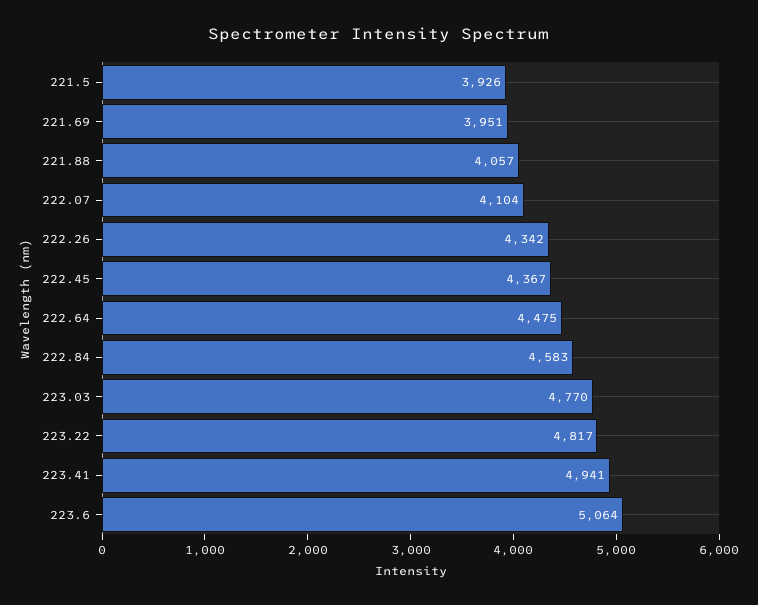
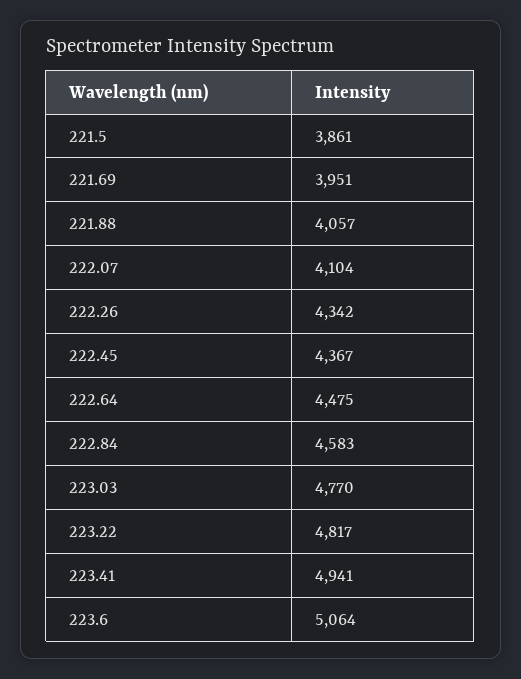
221.5: 3926 -> 3861

